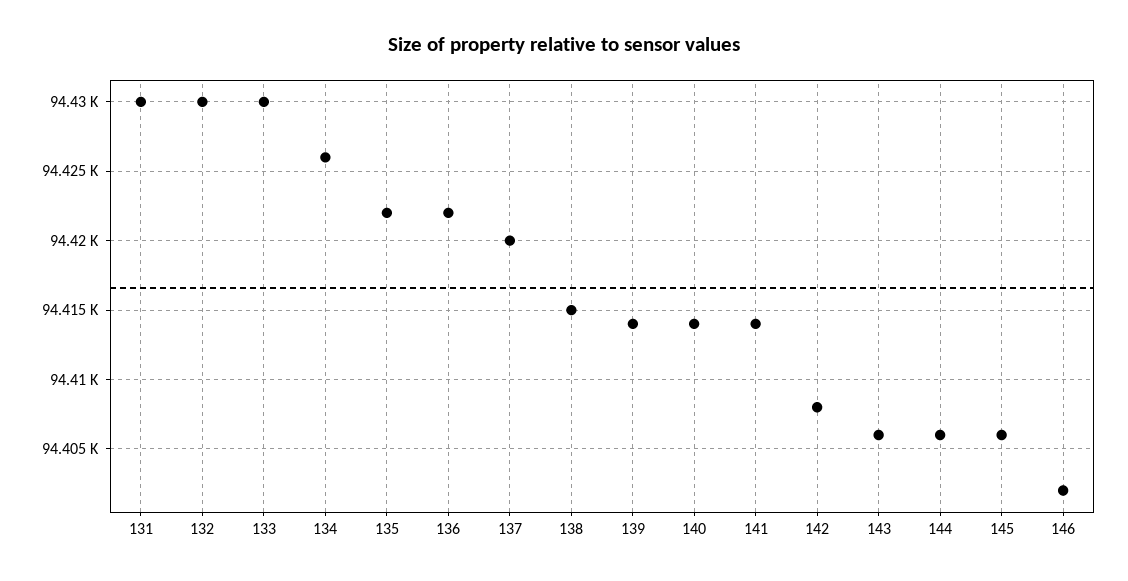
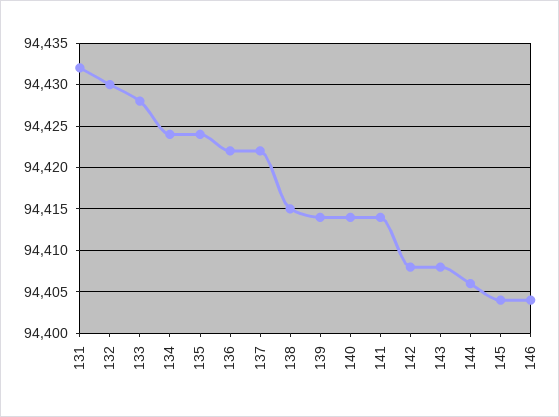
131: 94430 -> 94432
133: 94430 -> 94428
134: 94426 -> 94424
135: 94422 -> 94424
137: 94420 -> 94422
143: 94406 -> 94408
145: 94406 -> 94404
146: 94402 -> 94404

